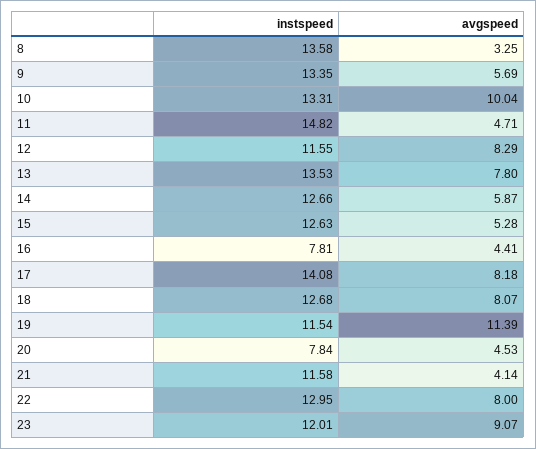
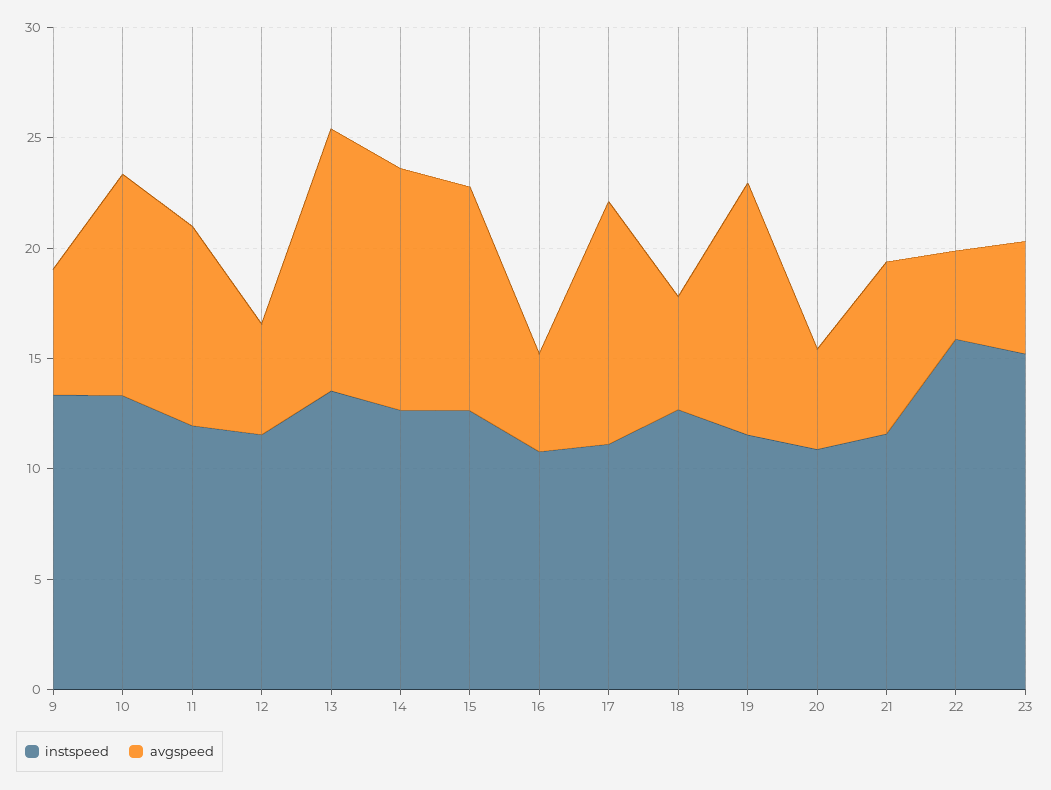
instspeed, 8: 13.58 -> none
avgspeed, 8: 3.25 -> none
instspeed, 11: 14.82 -> 12
avgspeed, 11: 4.71 -> 9
avgspeed, 12: 8.29 -> 5
avgspeed, 13: 7.8 -> 12
avgspeed, 14: 5.87 -> 11
avgspeed, 15: 5.28 -> 10
instspeed, 16: 7.81 -> 11
instspeed, 17: 14.08 -> 11
avgspeed, 17: 8.18 -> 11
avgspeed, 18: 8.07 -> 5
instspeed, 20: 7.84 -> 11
avgspeed, 21: 4.14 -> 8
instspeed, 22: 12.95 -> 16
avgspeed, 22: 8 -> 4
instspeed, 23: 12.01 -> 15
avgspeed, 23: 9.07 -> 5

